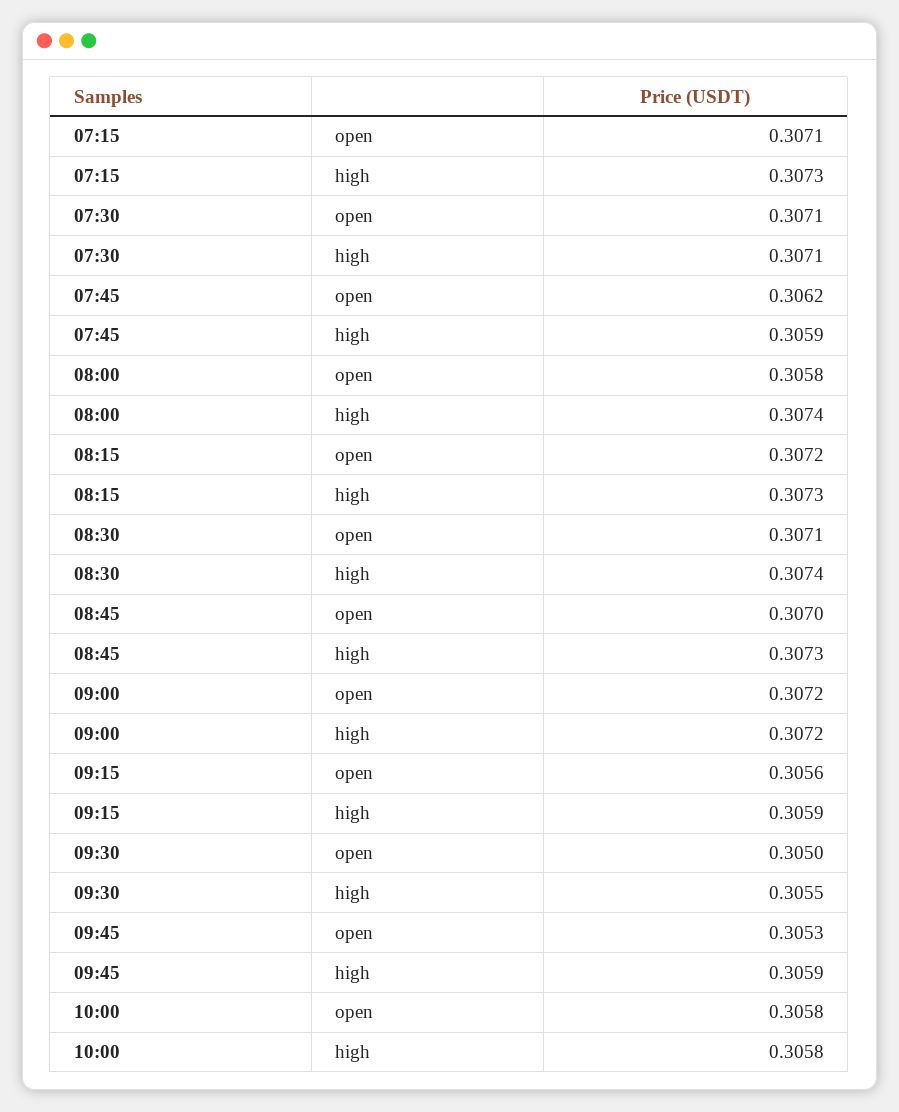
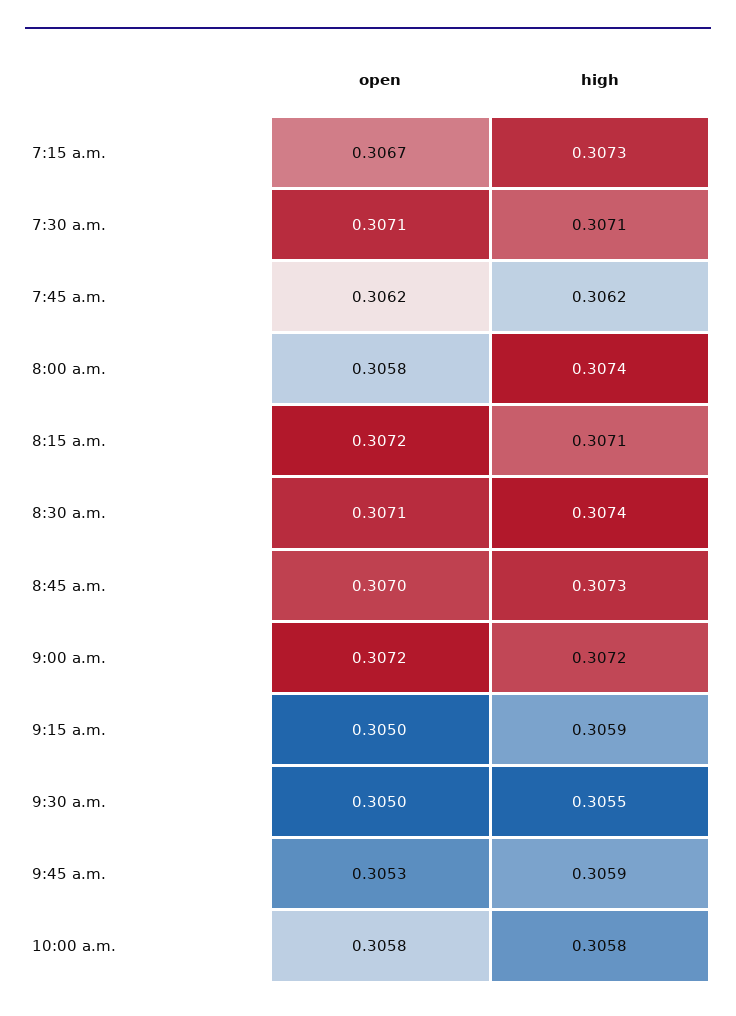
07:15, open: 0.3071 -> 0.3067
07:45, high: 0.3059 -> 0.3062
08:15, high: 0.3073 -> 0.3071
09:15, open: 0.3056 -> 0.305

